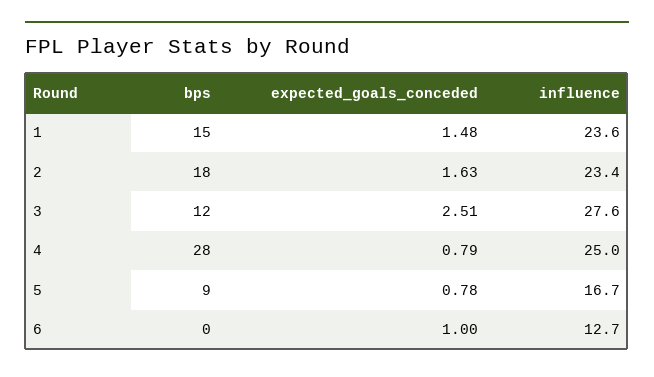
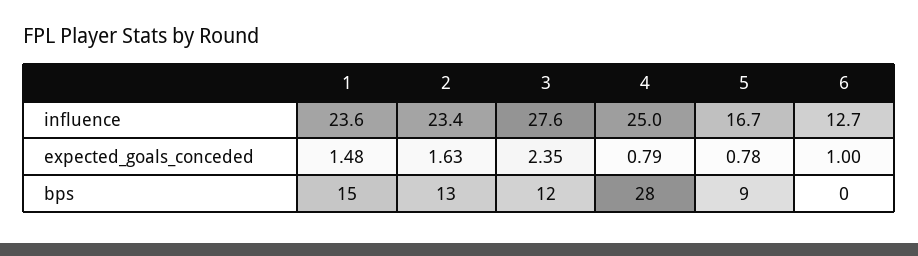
bps, 2: 18 -> 13
expected_goals_conceded, 3: 2.51 -> 2.35

